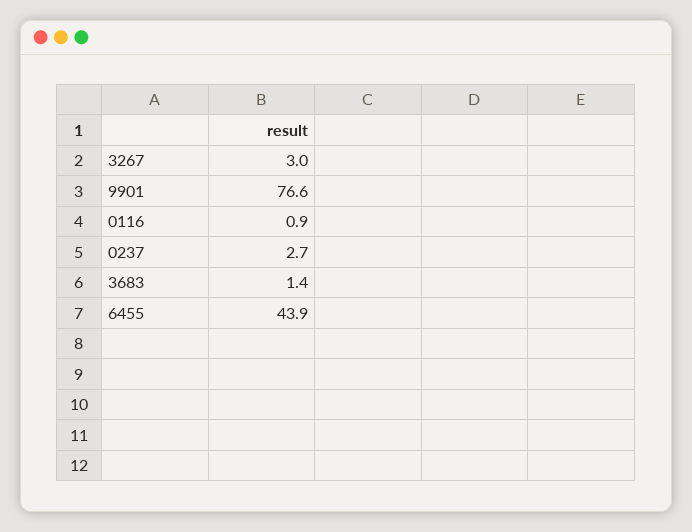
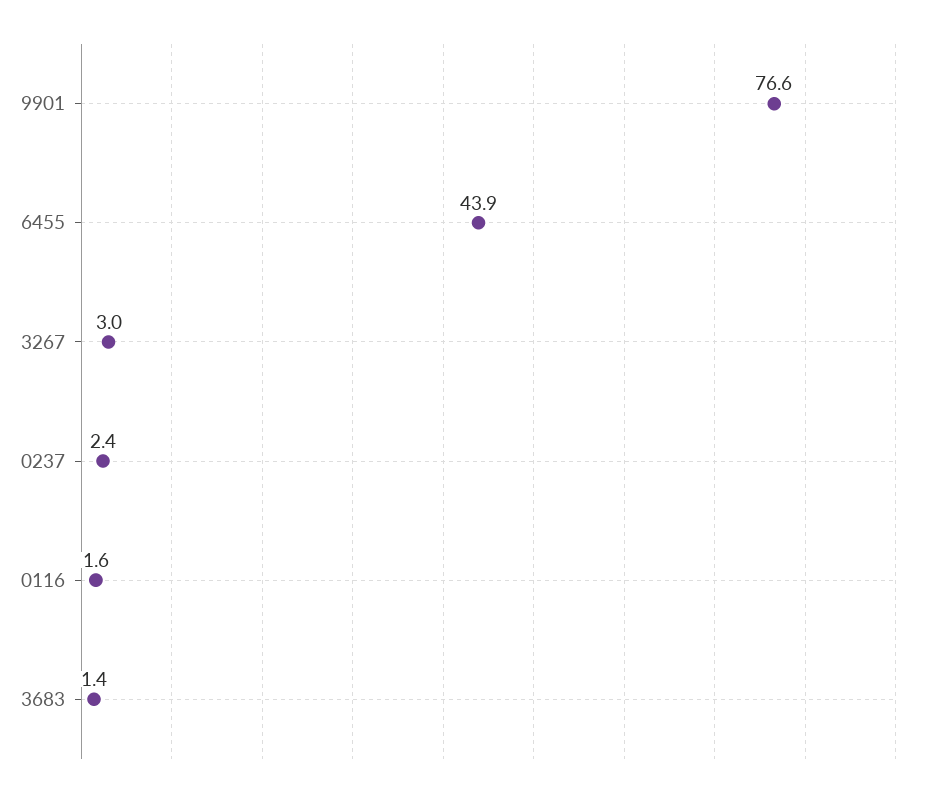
0116: 0.9 -> 1.6
0237: 2.7 -> 2.4

